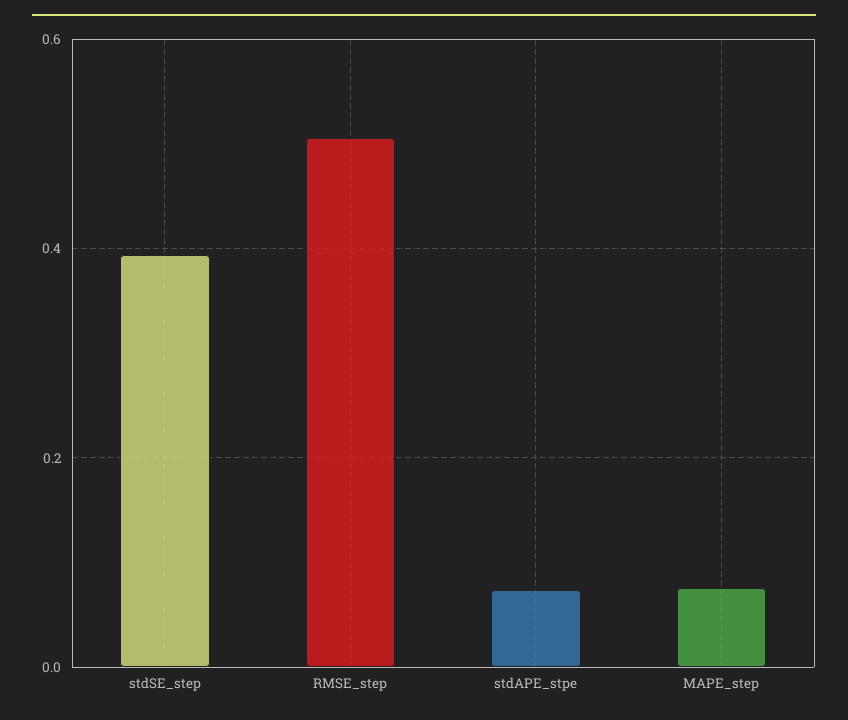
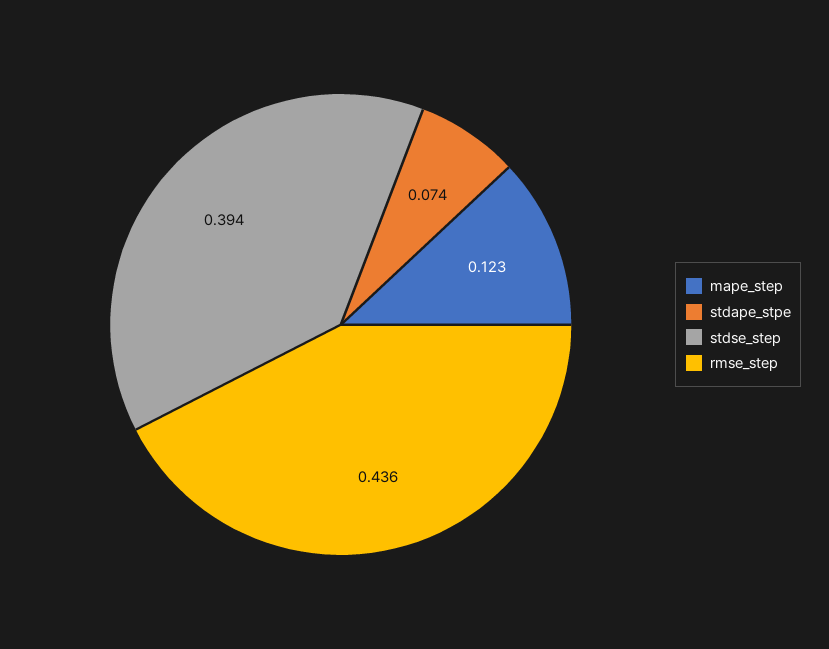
RMSE_step: 0.5 -> 0.436
MAPE_step: 0.08 -> 0.123

